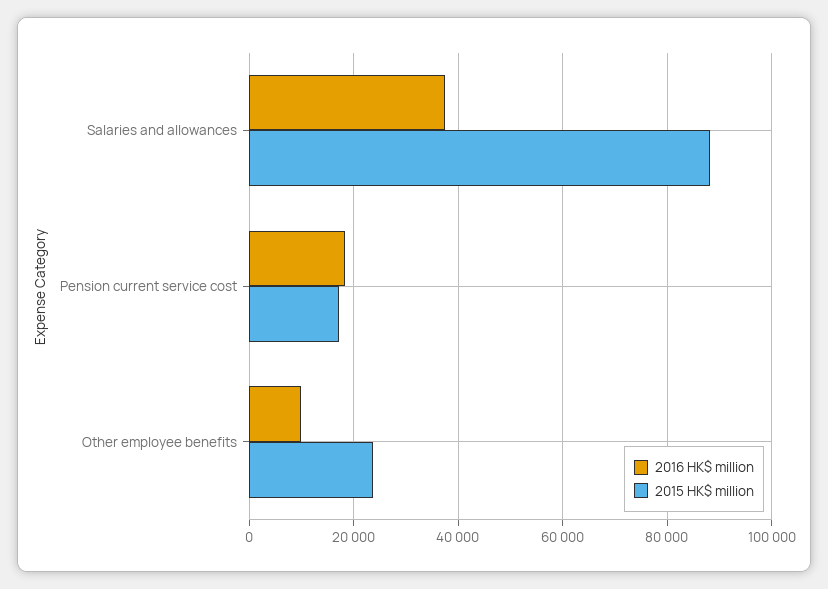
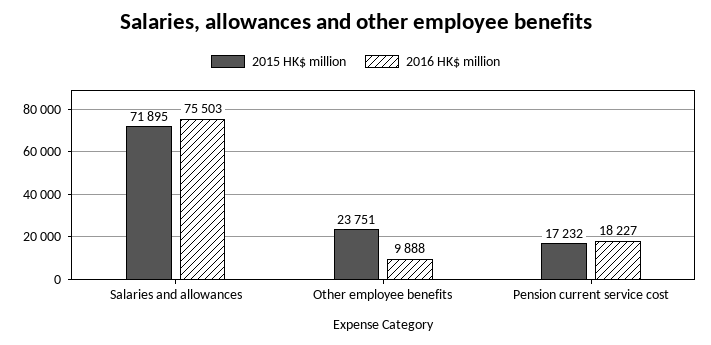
2016 HK$ million, Salaries and allowances: 38000 -> 75503
2015 HK$ million, Salaries and allowances: 88000 -> 71895

